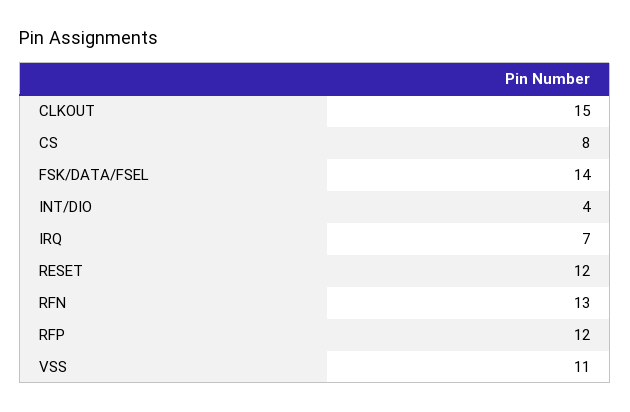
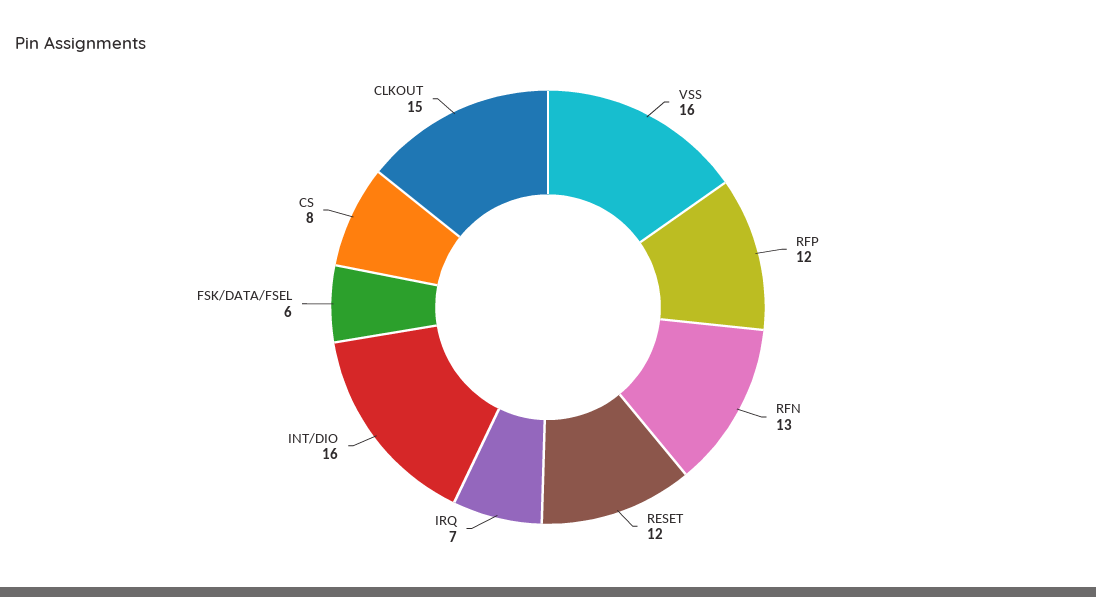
FSK/DATA/FSEL: 14 -> 6
INT/DIO: 4 -> 16
VSS: 11 -> 16

